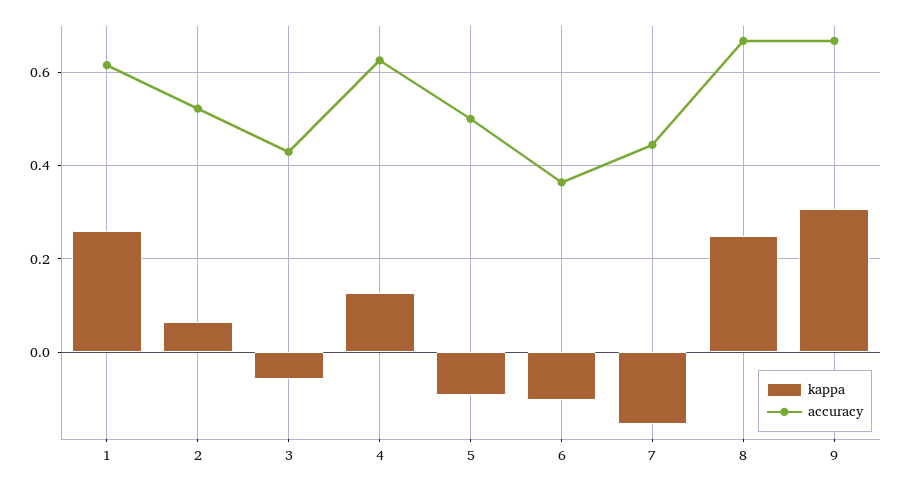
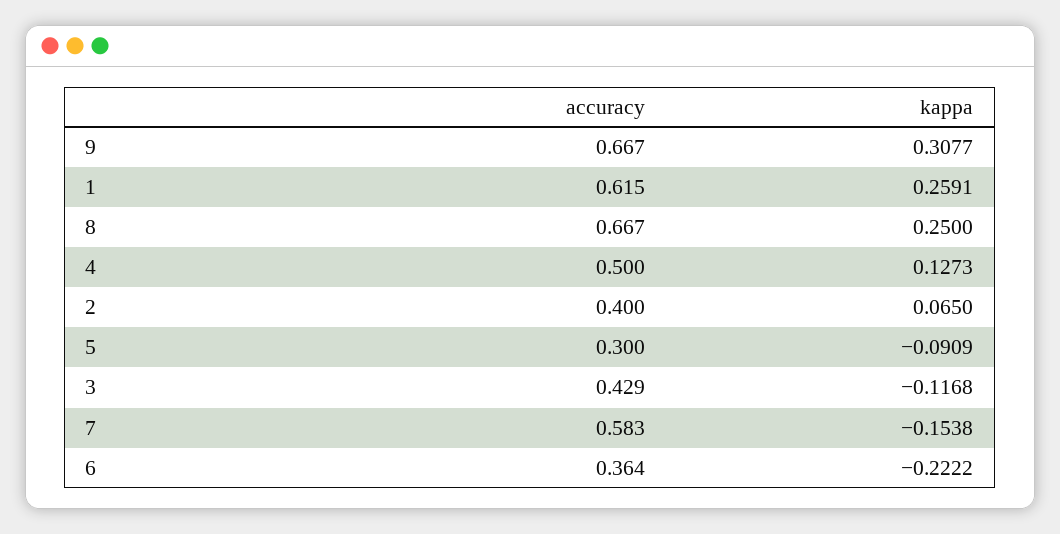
accuracy, 2: 0.52 -> 0.4
kappa, 3: -0.06 -> -0.1168
accuracy, 4: 0.62 -> 0.5
accuracy, 5: 0.5 -> 0.3
kappa, 6: -0.1 -> -0.2222
accuracy, 7: 0.44 -> 0.583

